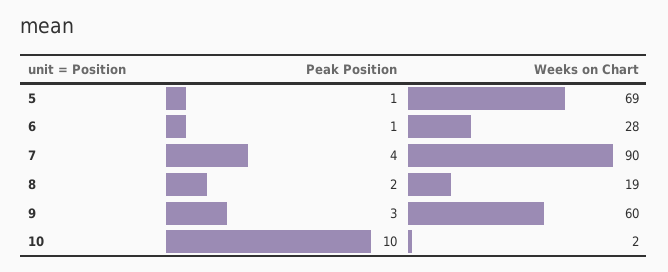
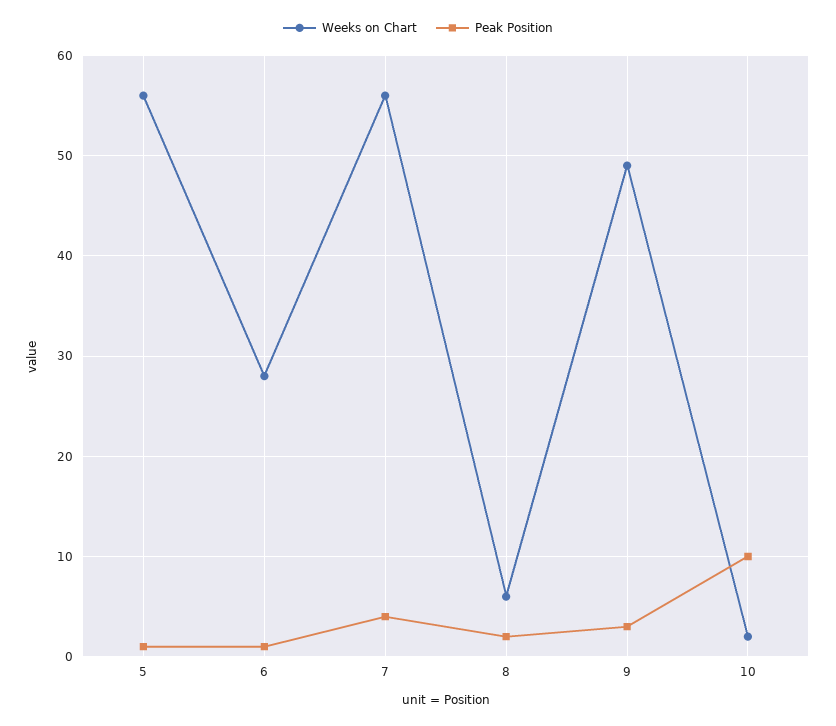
Weeks on Chart, 5: 69 -> 56
Weeks on Chart, 7: 90 -> 56
Weeks on Chart, 8: 19 -> 6
Weeks on Chart, 9: 60 -> 49

